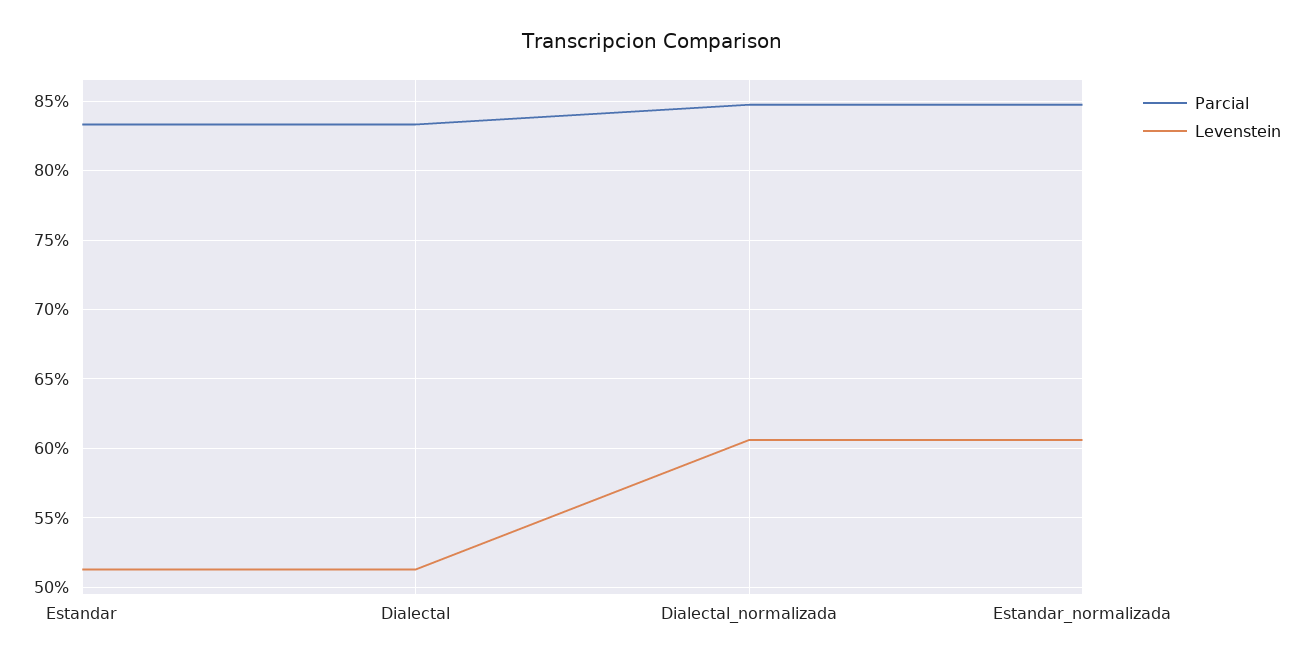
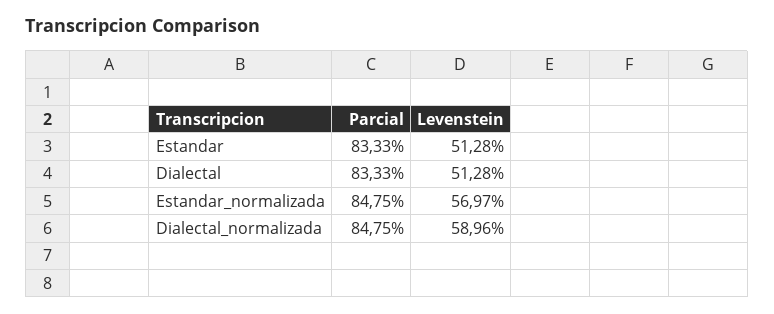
Levenstein, Dialectal_normalizada: 60.5 -> 58.96
Levenstein, Estandar_normalizada: 60.5 -> 56.97

